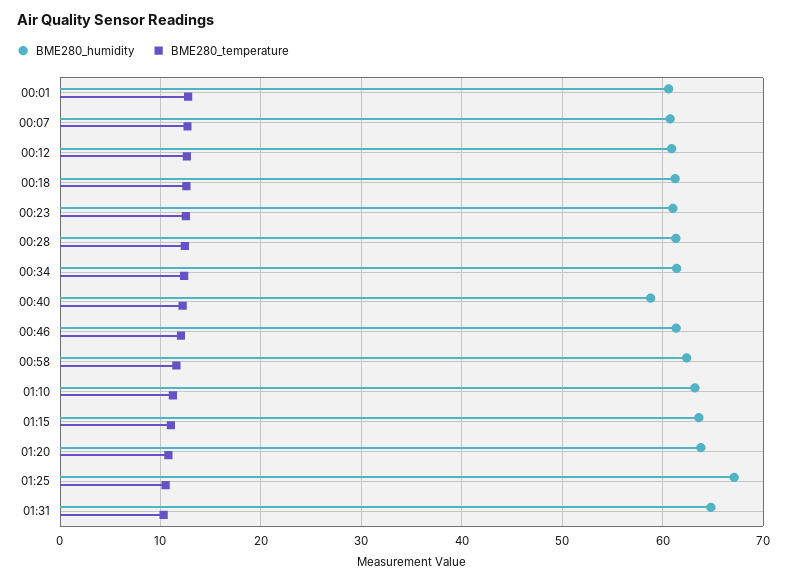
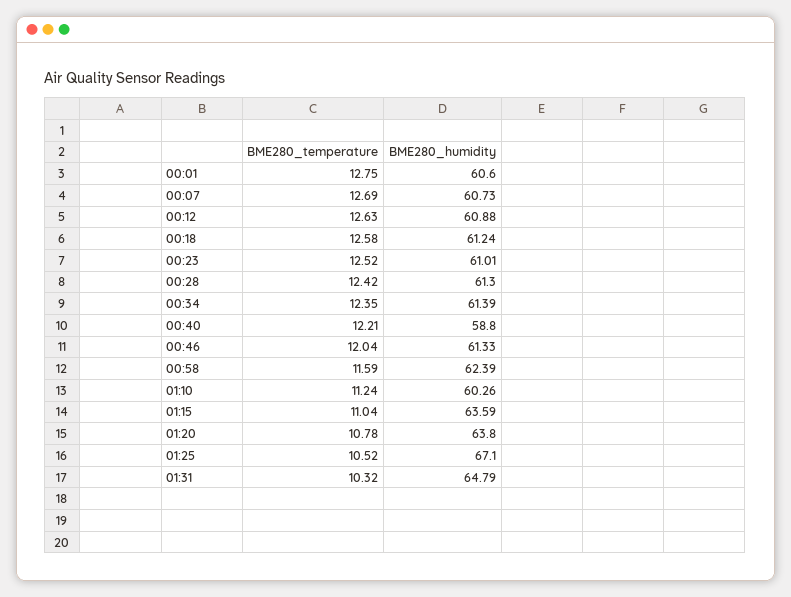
BME280_humidity, 01:10: 63 -> 60.26

